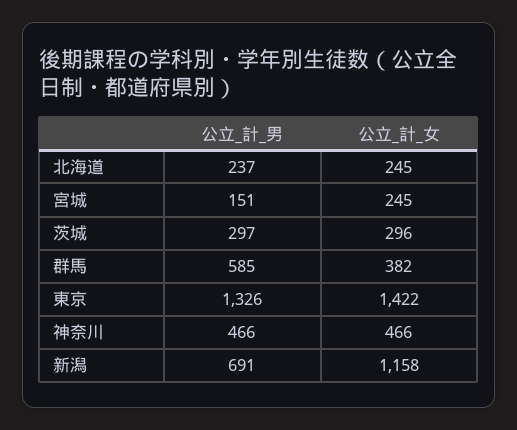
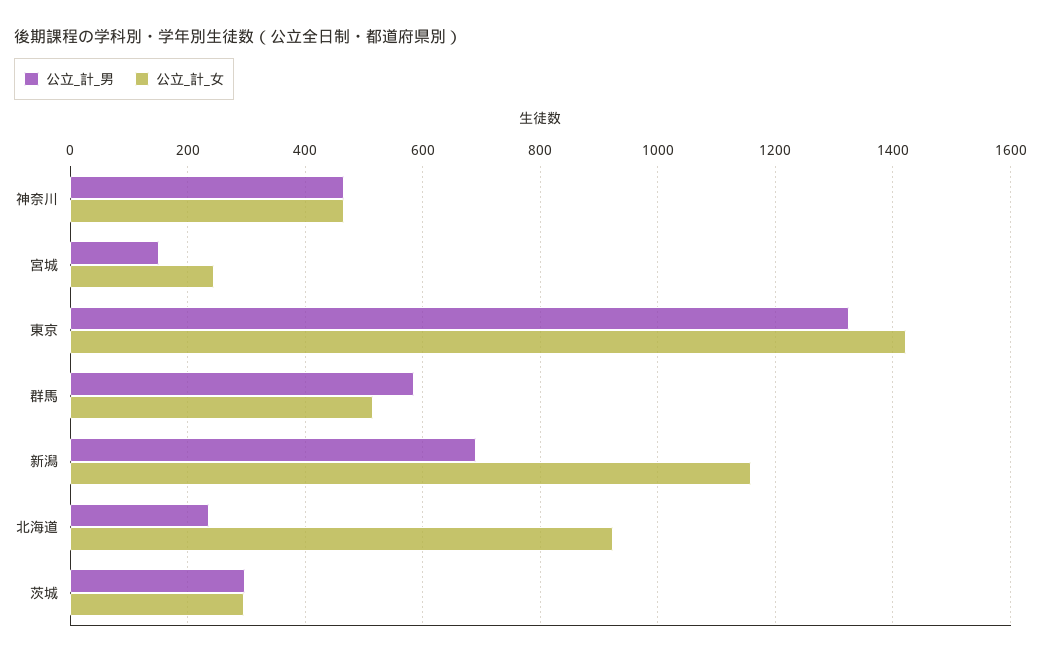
公立_計_女, 北海道: 245 -> 920
公立_計_女, 群馬: 382 -> 520

